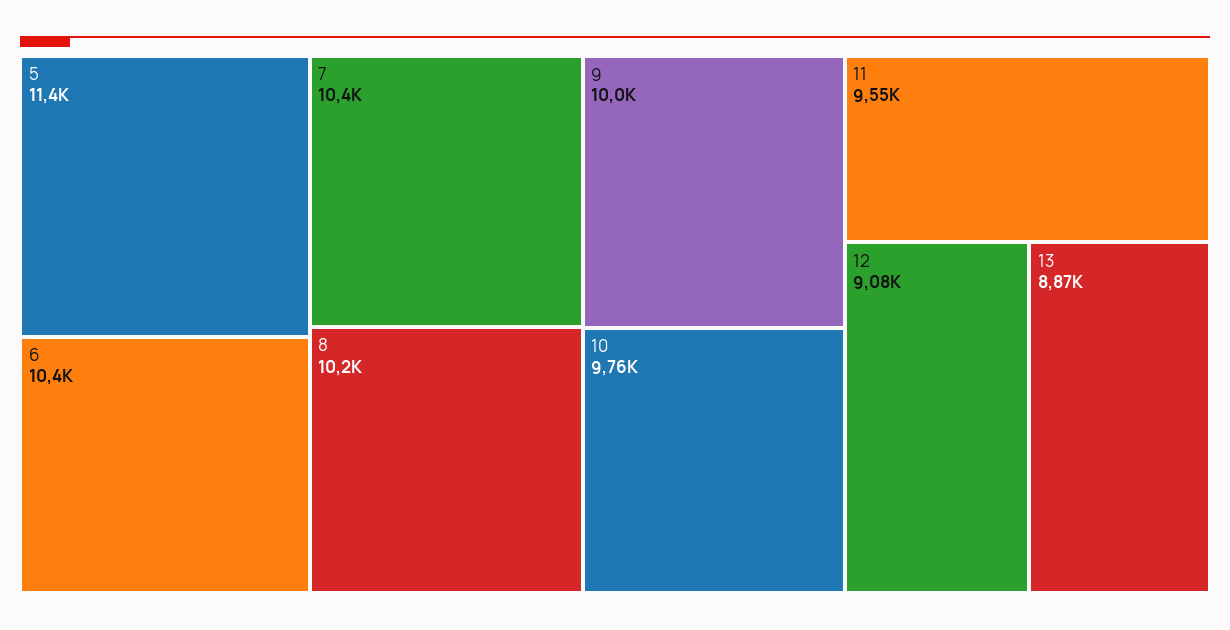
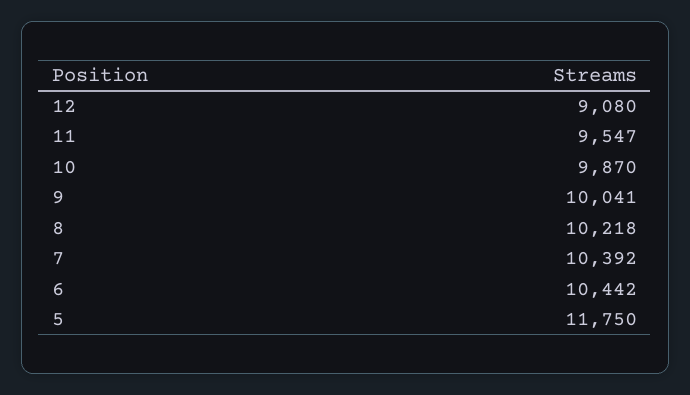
5: 11400 -> 11750
10: 9760 -> 9870
13: 8870 -> none

